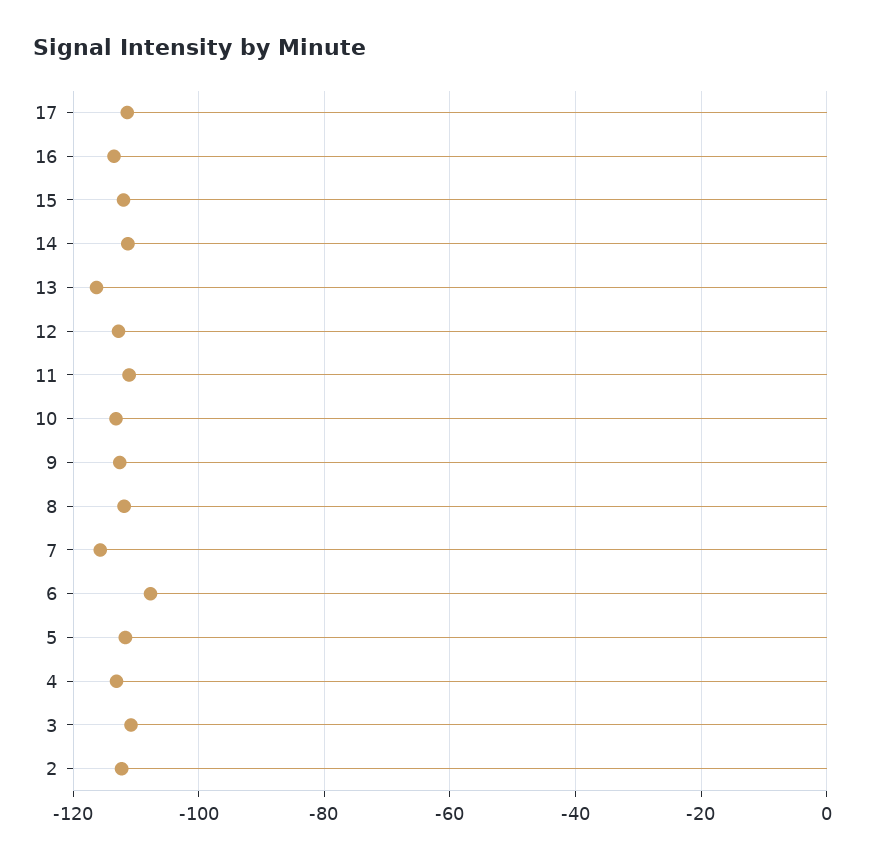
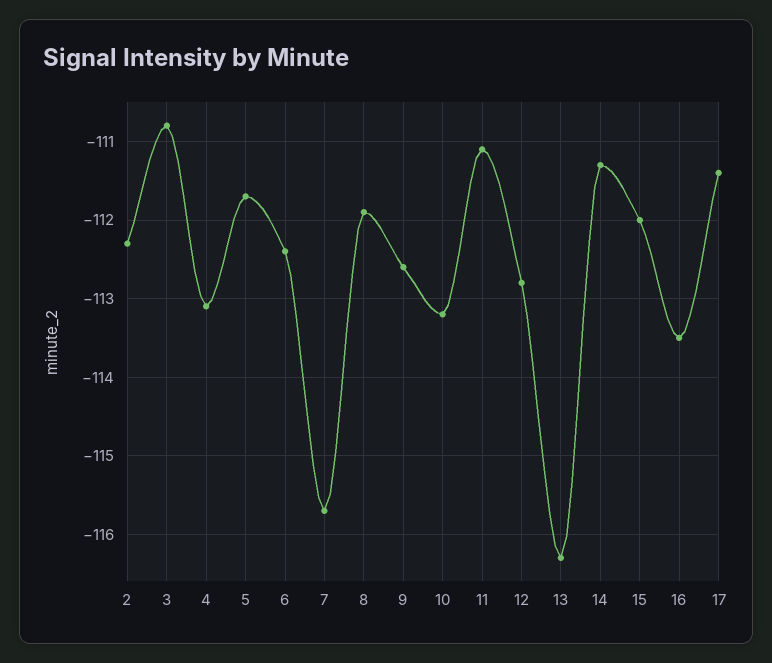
6: -108 -> -112.4

